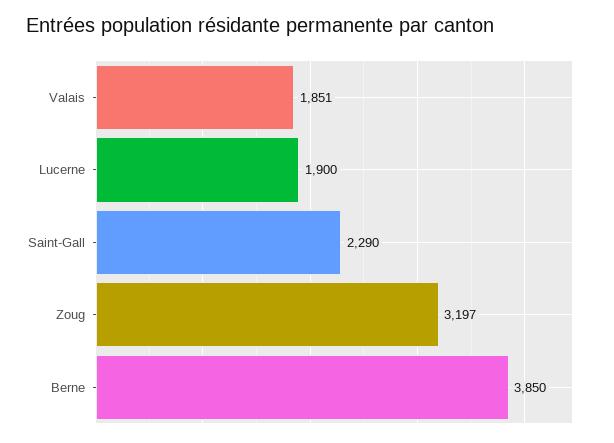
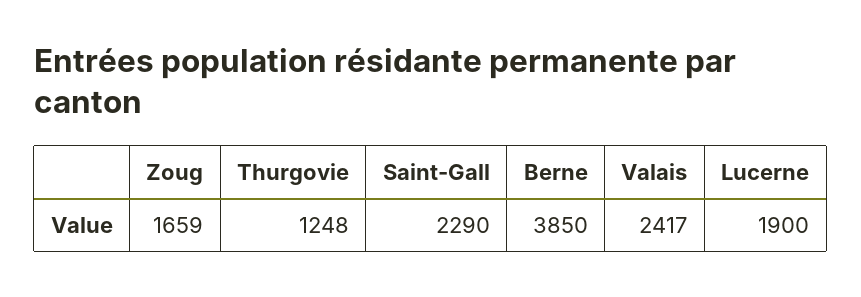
Valais: 1851 -> 2417
Zoug: 3197 -> 1659
Thurgovie: none -> 1248

